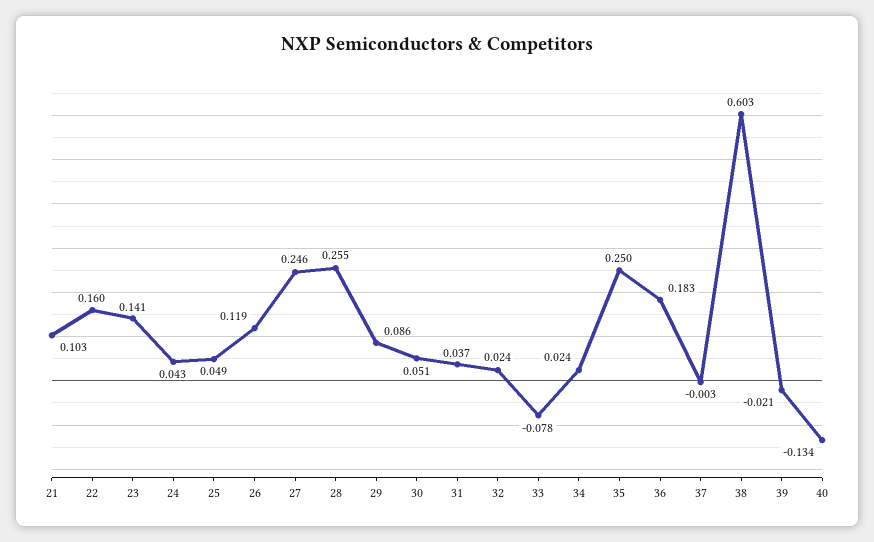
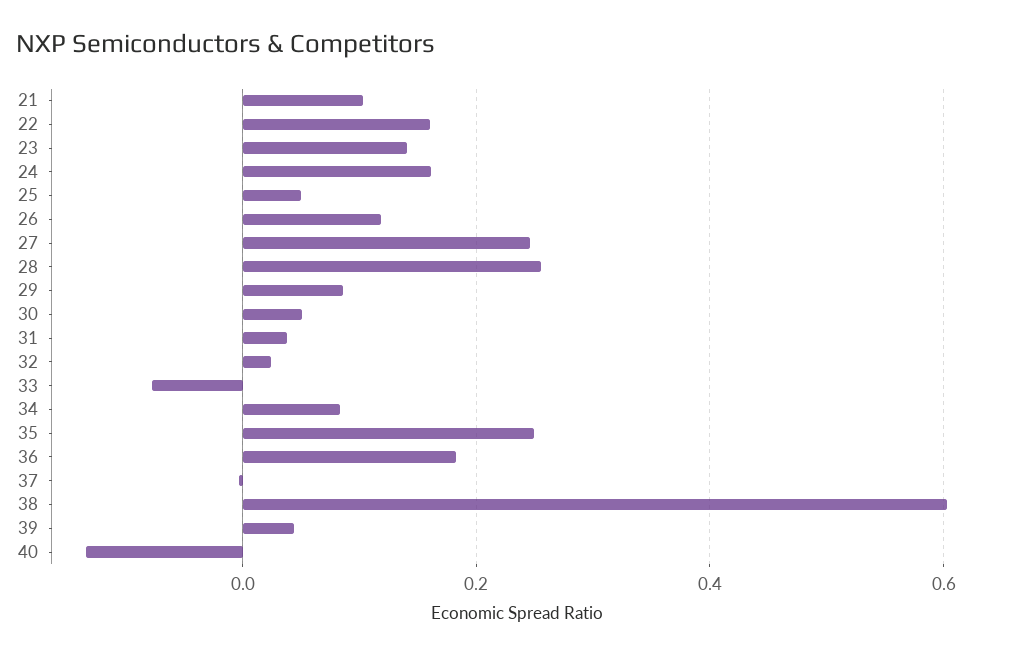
24: 0.043 -> 0.16
34: 0.024 -> 0.08
39: -0.021 -> 0.04

